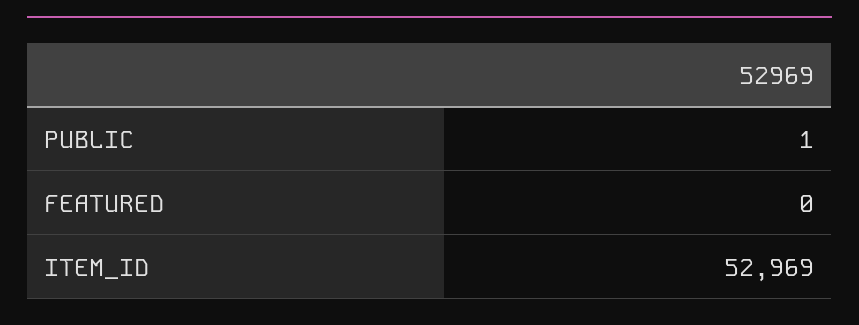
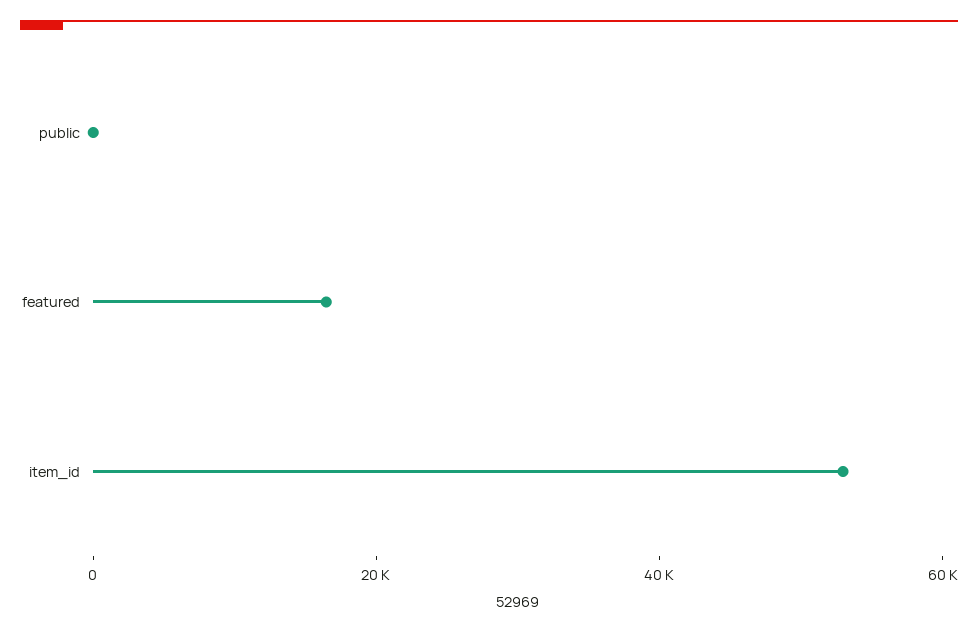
FEATURED: 0 -> 15000

